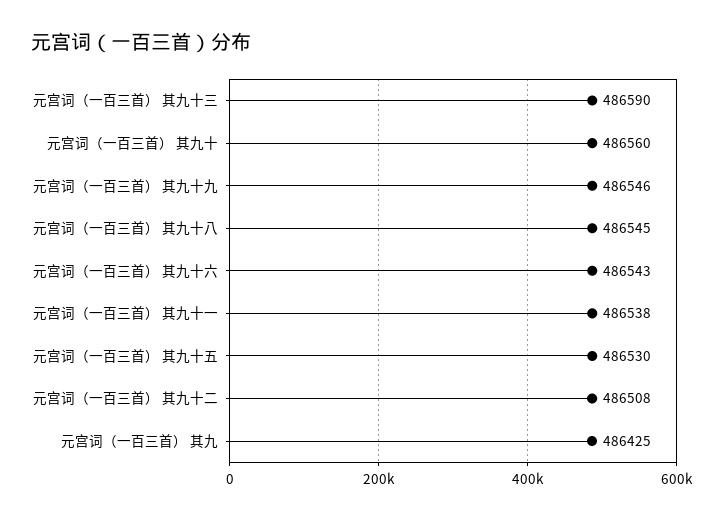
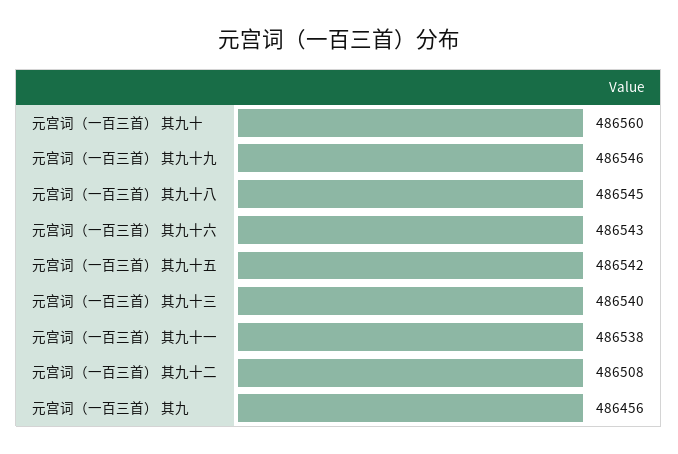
元宫词（一百三首） 其九十三: 486590 -> 486540
元宫词（一百三首） 其九十五: 486530 -> 486542
元宫词（一百三首） 其九: 486425 -> 486456

